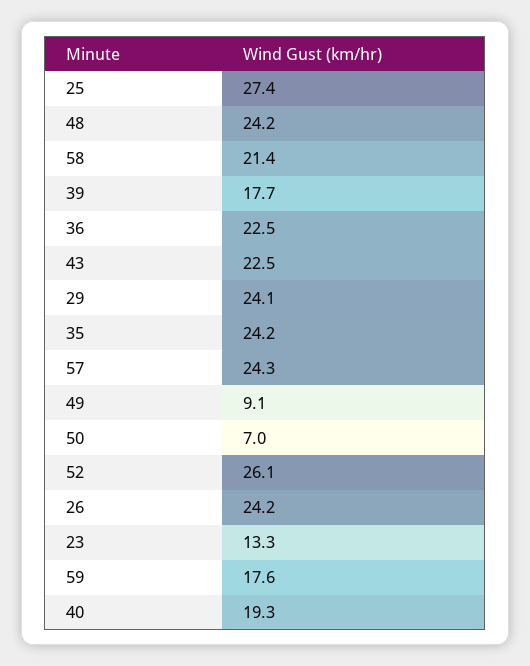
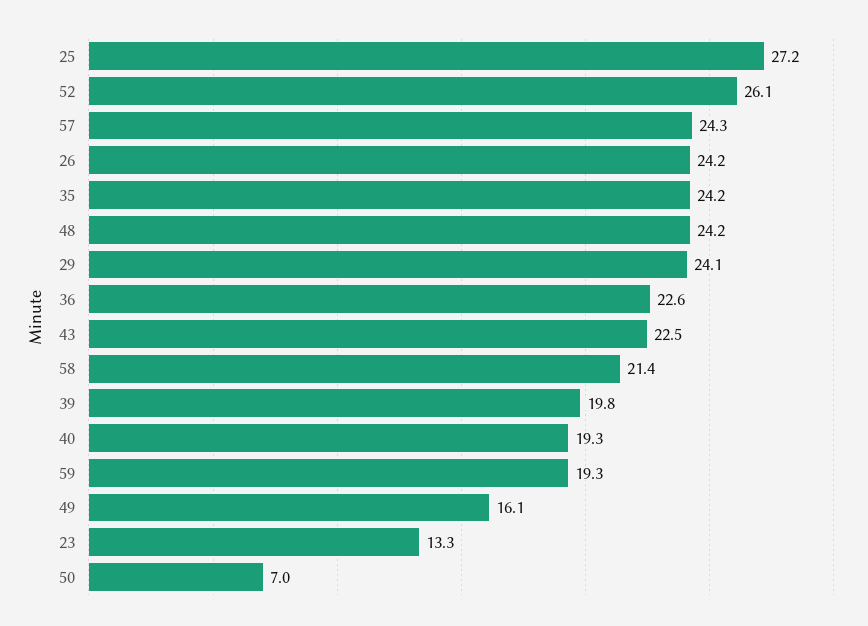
25: 27.4 -> 27.2
39: 17.7 -> 19.8
36: 22.5 -> 22.6
49: 9.1 -> 16.1
59: 17.6 -> 19.3

